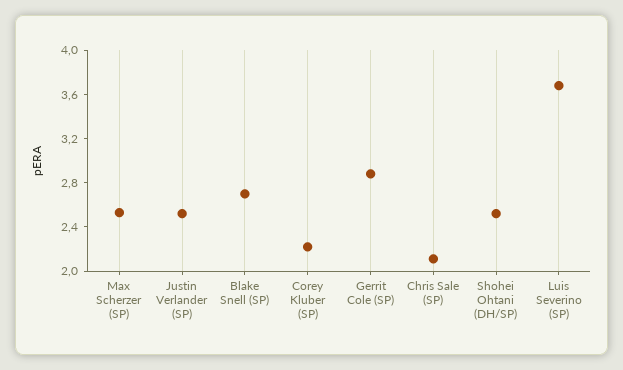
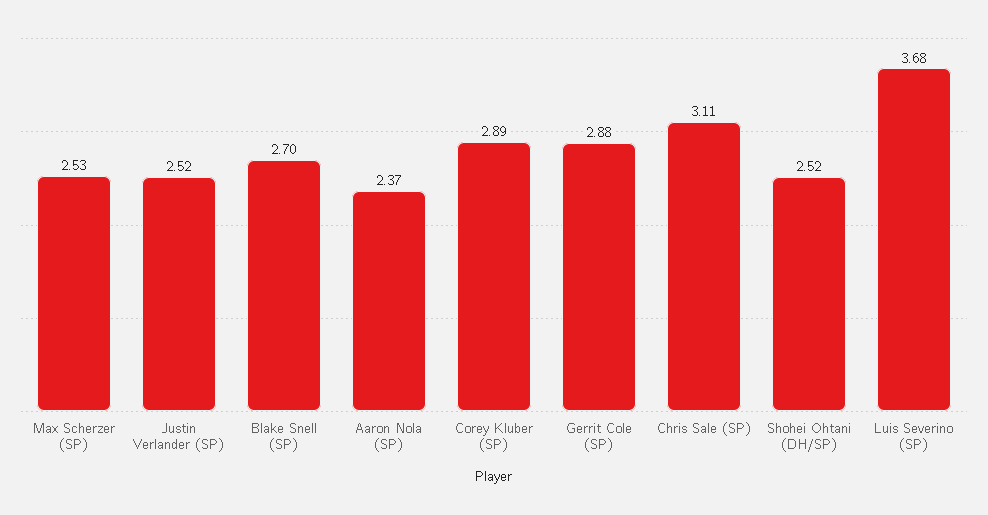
Corey Kluber (SP): 2.2 -> 2.89
Chris Sale (SP): 2.1 -> 3.11
Aaron Nola (SP): none -> 2.37

